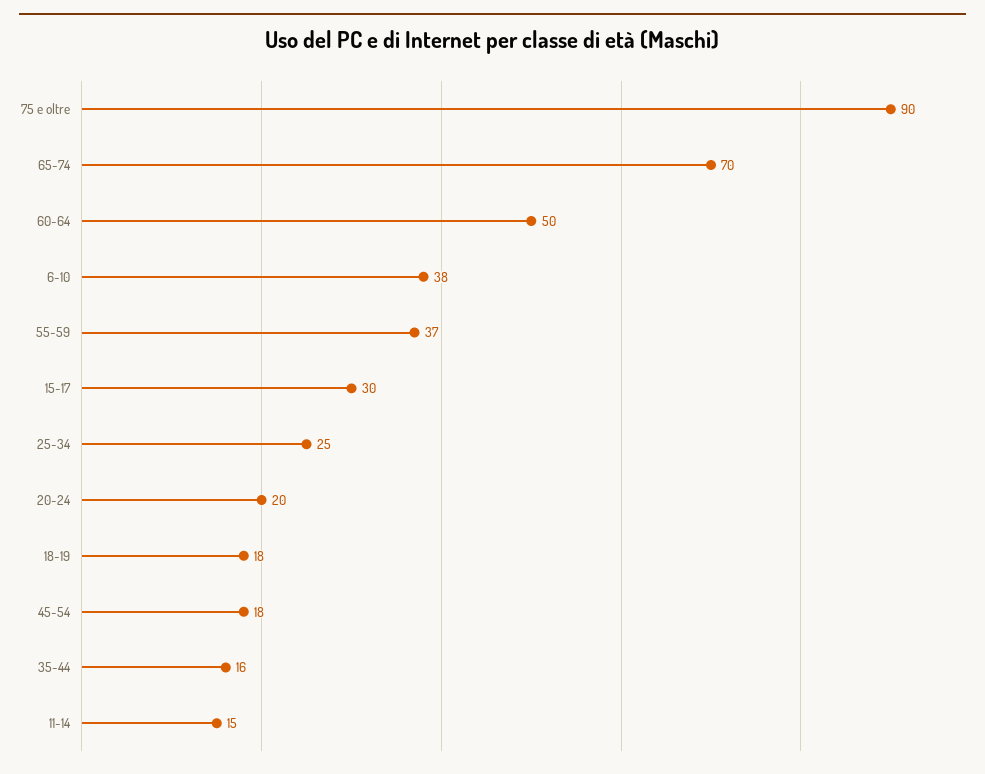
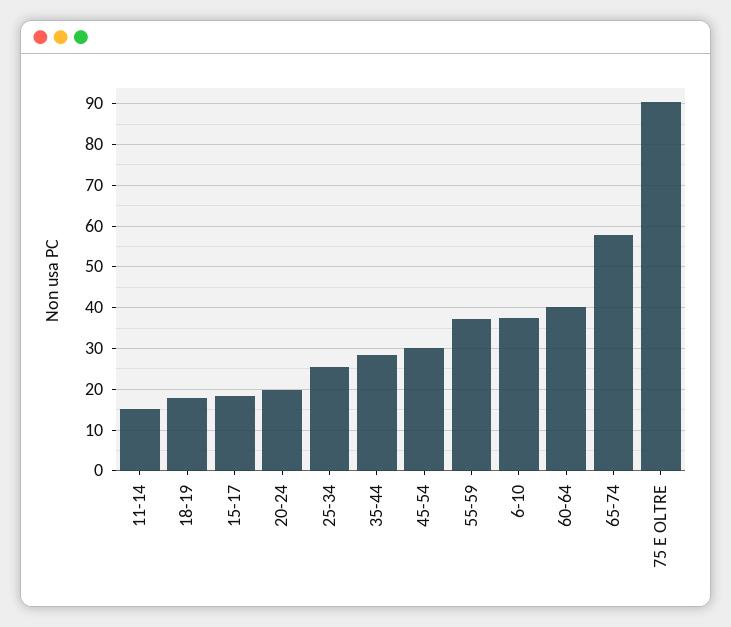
65-74: 70 -> 58
60-64: 50 -> 40
15-17: 30 -> 18
45-54: 18 -> 30
35-44: 16 -> 28

